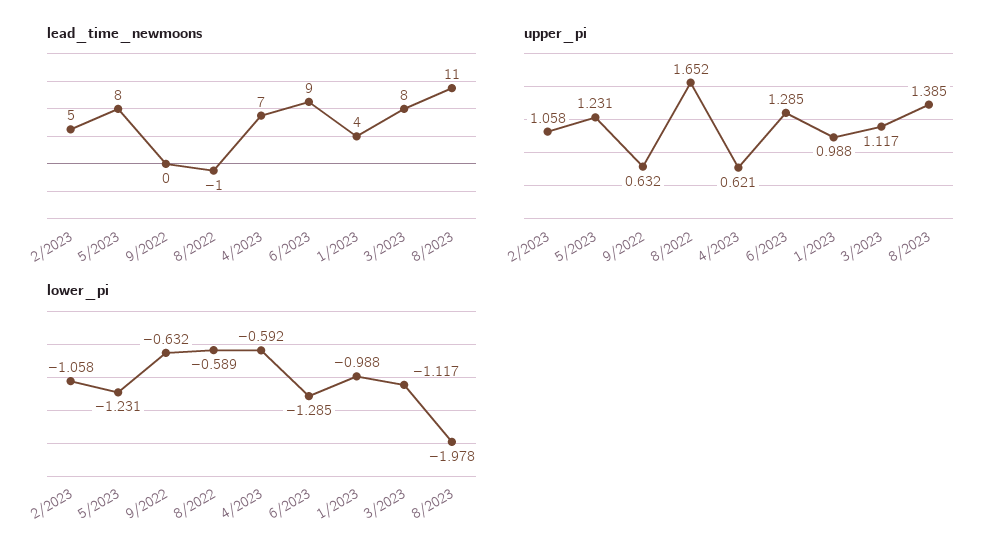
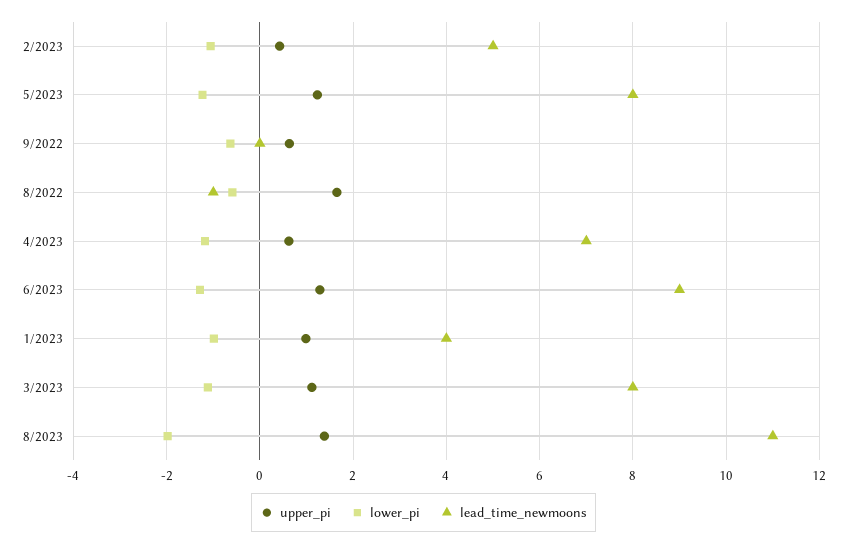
upper_pi, 2/2023: 1.058 -> 0.4
lower_pi, 4/2023: -0.592 -> -1.2

